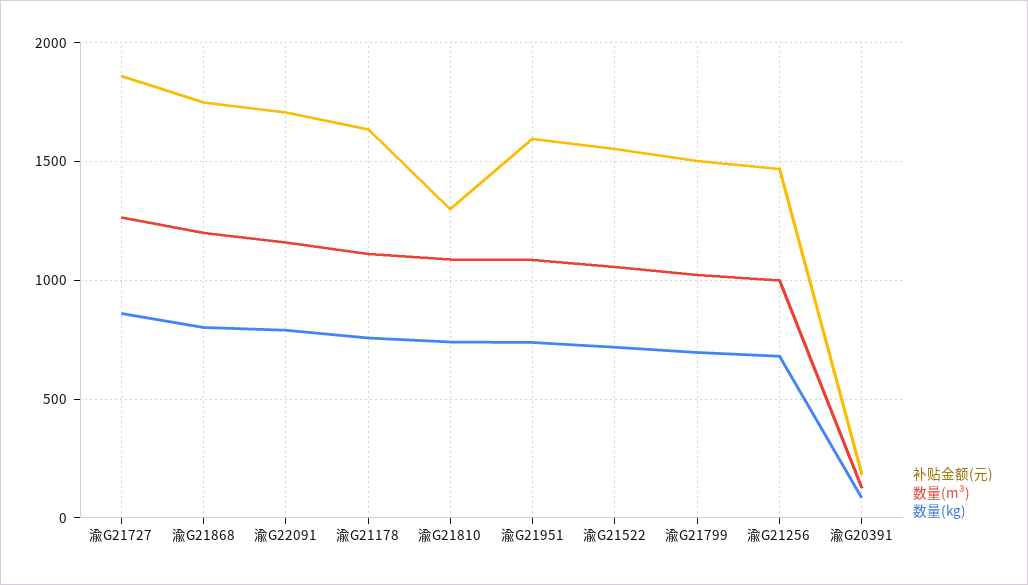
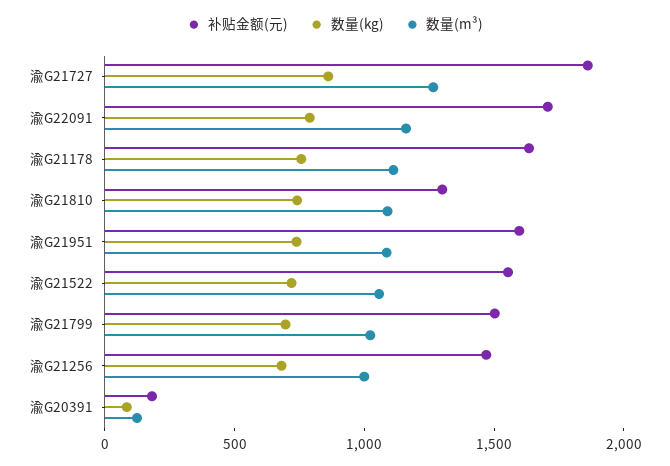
补贴金额(元), 渝G21868: 1750 -> none
数量(m³), 渝G21868: 1200 -> none
数量(kg), 渝G21868: 800 -> none

